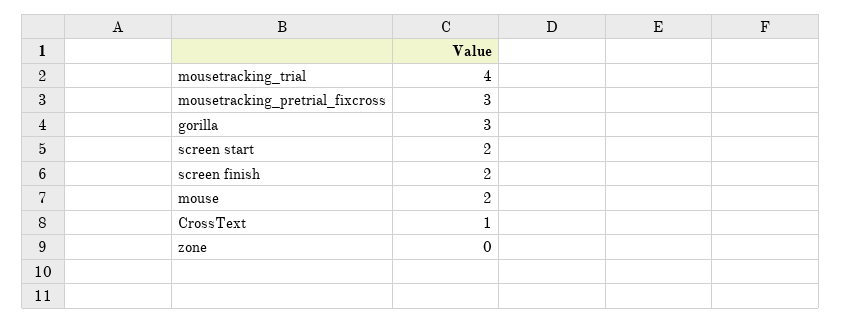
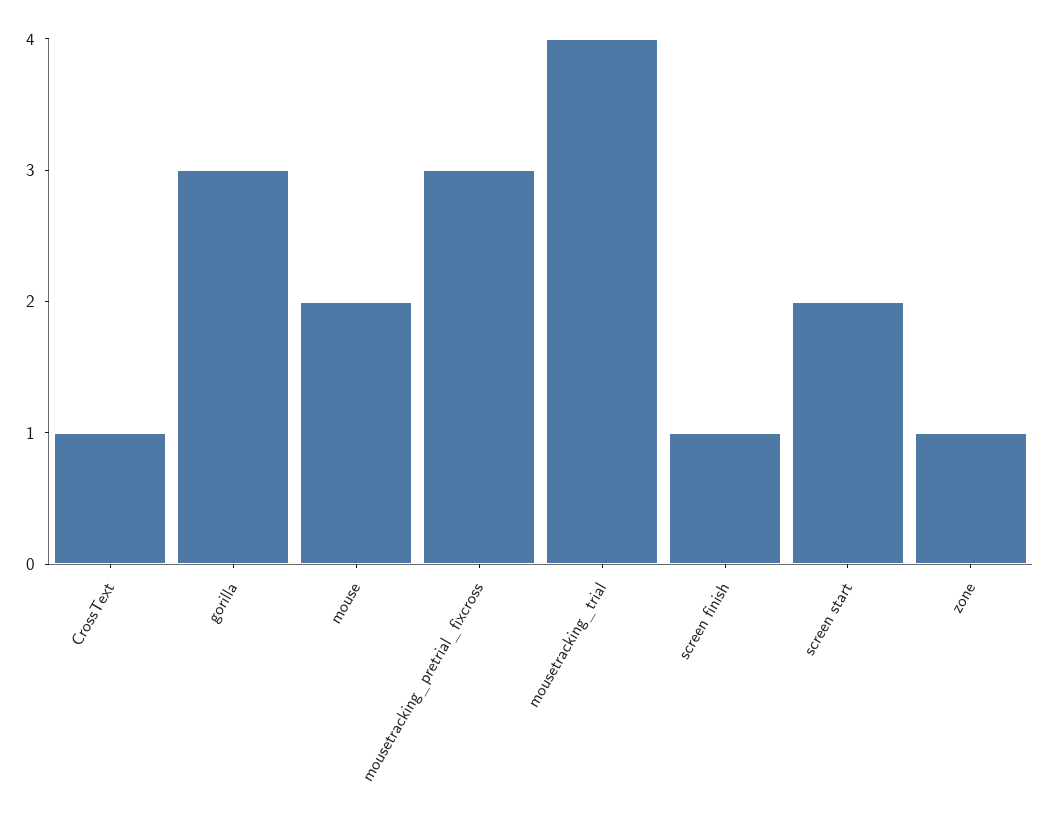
screen finish: 2 -> 1
zone: 0 -> 1

